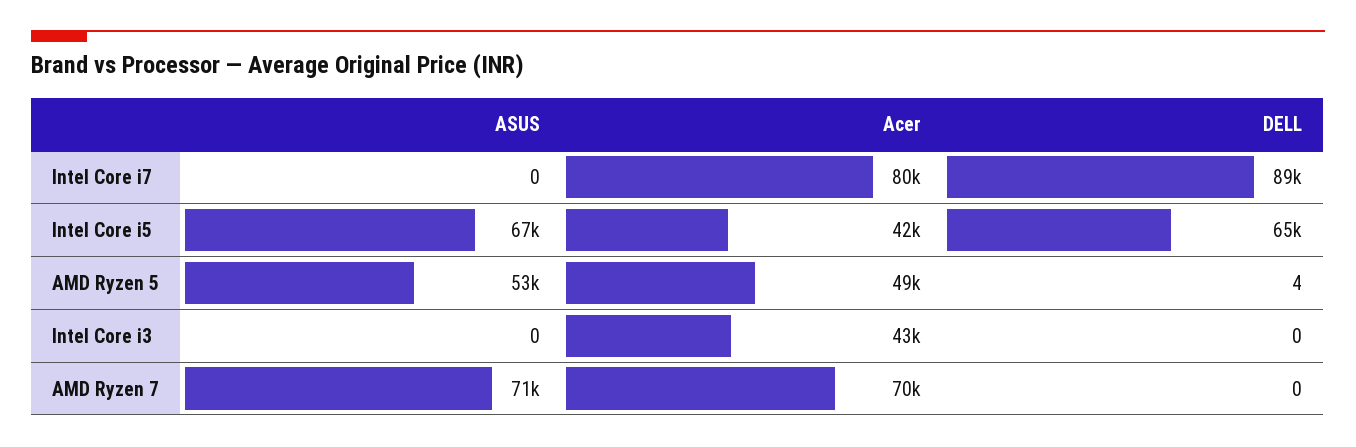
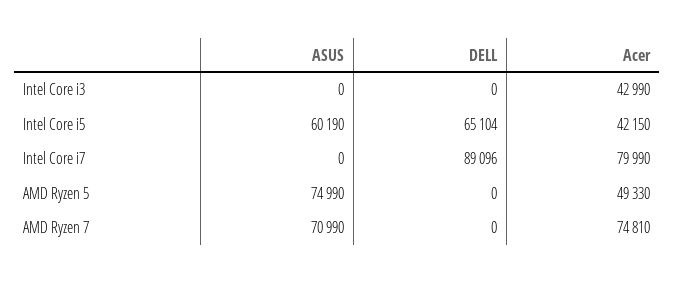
ASUS, Intel Core i5: 67000 -> 60190
ASUS, AMD Ryzen 5: 53000 -> 74990
DELL, AMD Ryzen 5: 4 -> 0
Acer, AMD Ryzen 7: 70000 -> 74810

